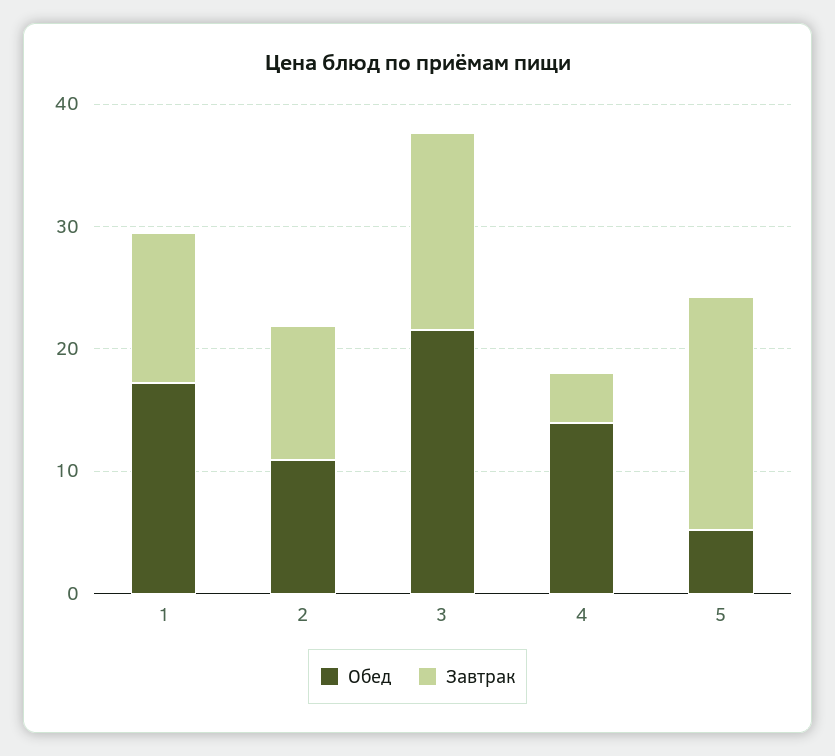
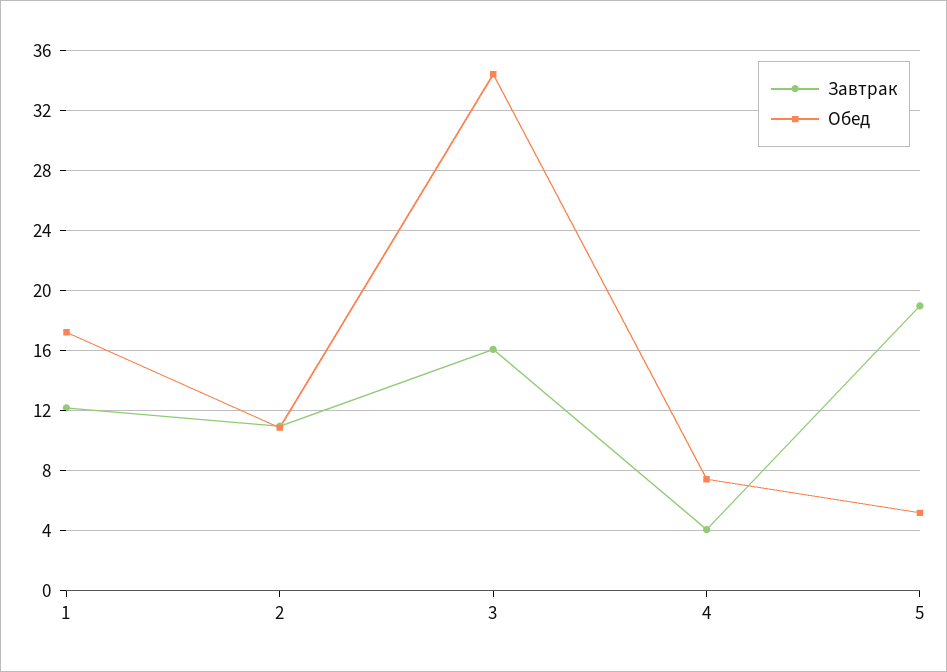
Обед, 3: 22 -> 34.5
Обед, 4: 14 -> 7.5

